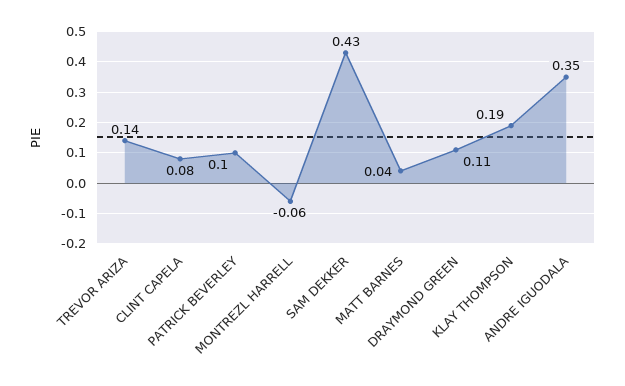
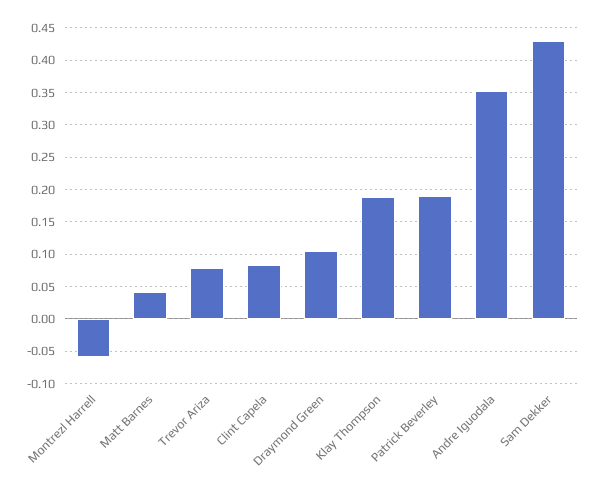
TREVOR ARIZA: 0.14 -> 0.08
PATRICK BEVERLEY: 0.1 -> 0.19

